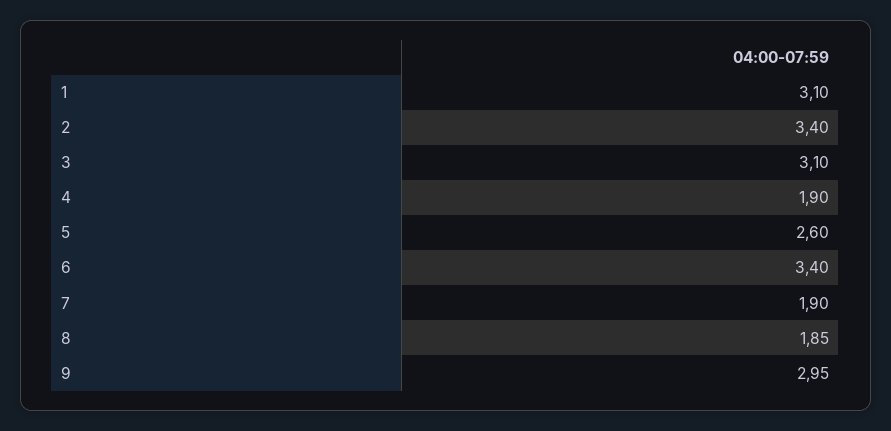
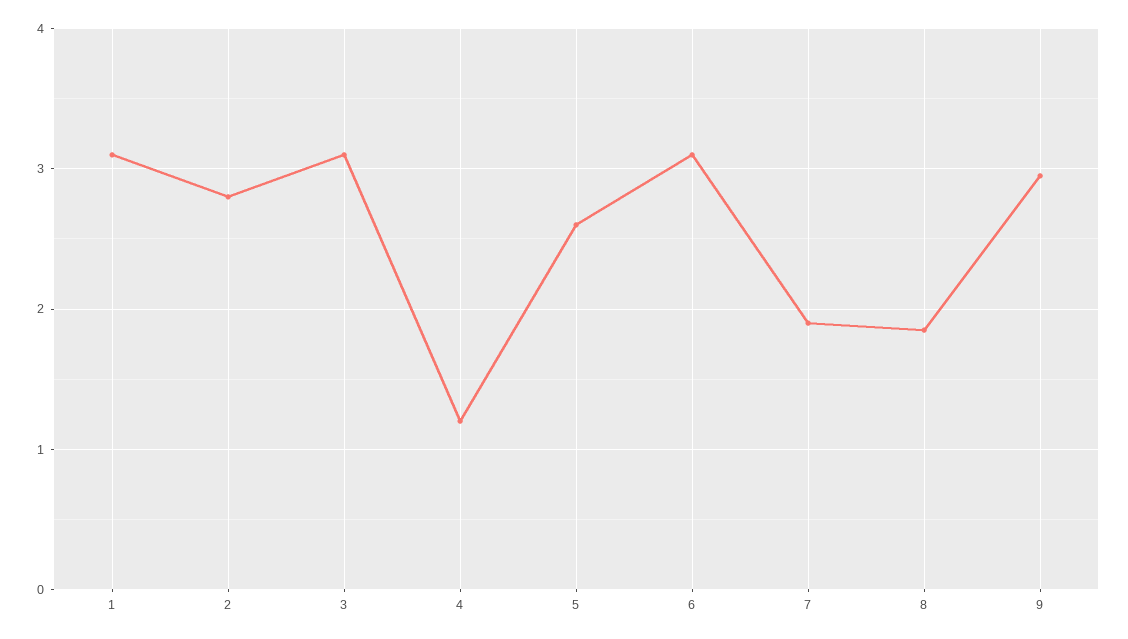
2: 3.4 -> 2.8
4: 1.9 -> 1.2
6: 3.4 -> 3.1

